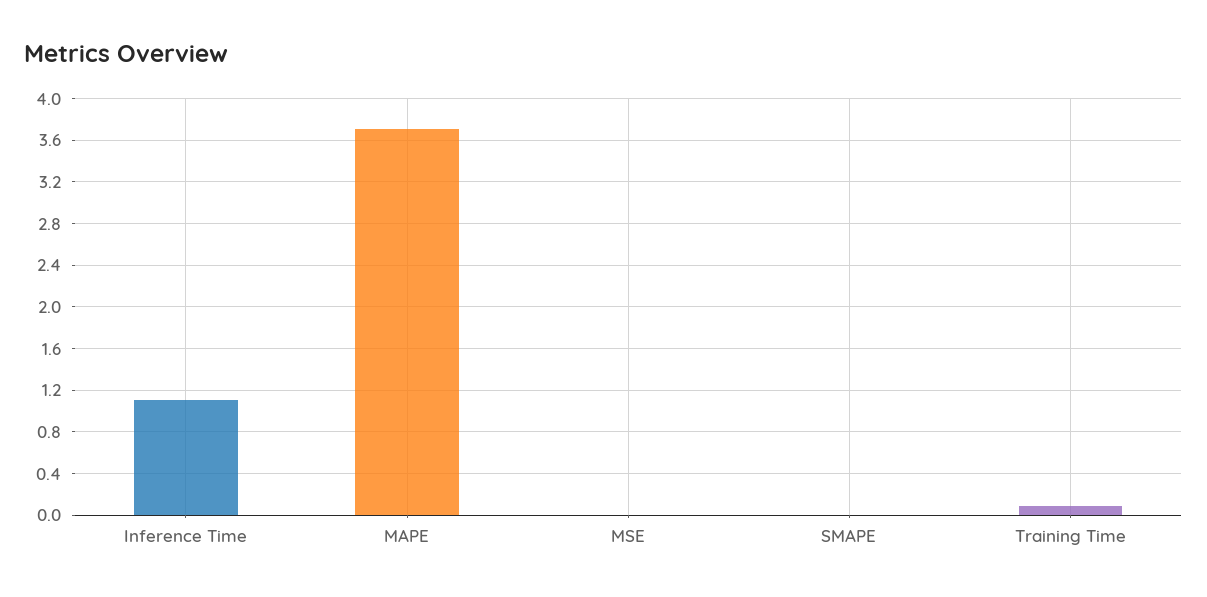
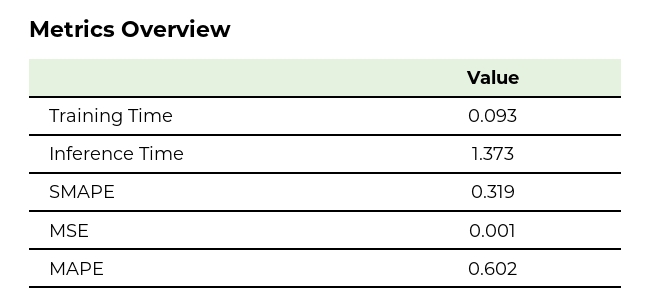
Inference Time: 1.1 -> 1.373
MAPE: 3.7 -> 0.602
SMAPE: 0 -> 0.319

